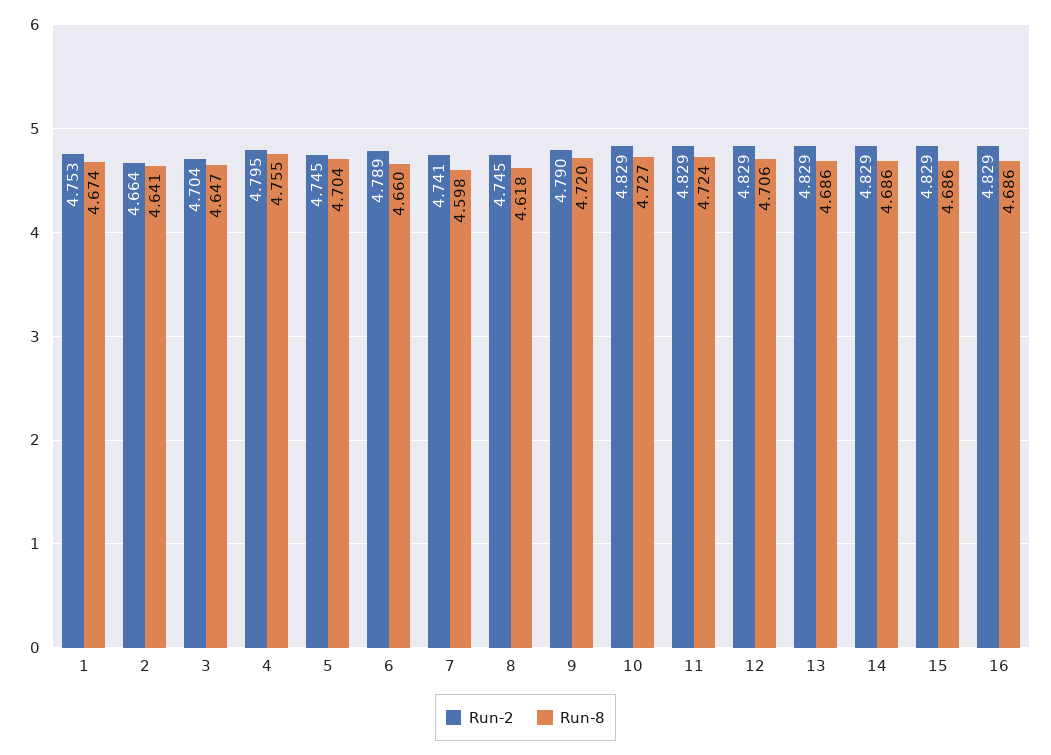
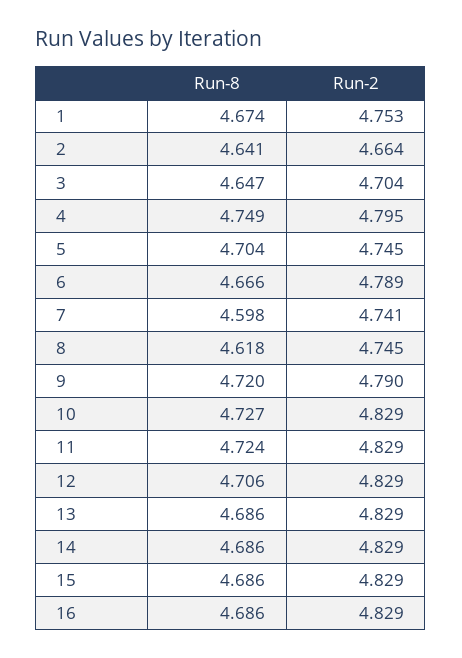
Run-8, 4: 4.755 -> 4.749
Run-8, 6: 4.66 -> 4.666

